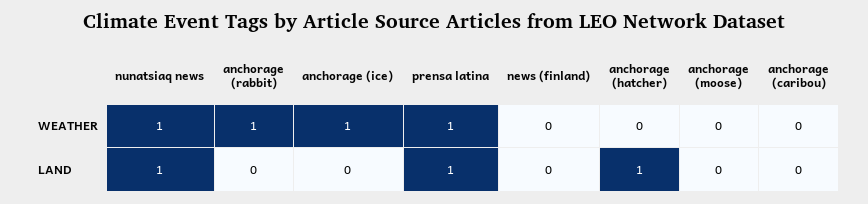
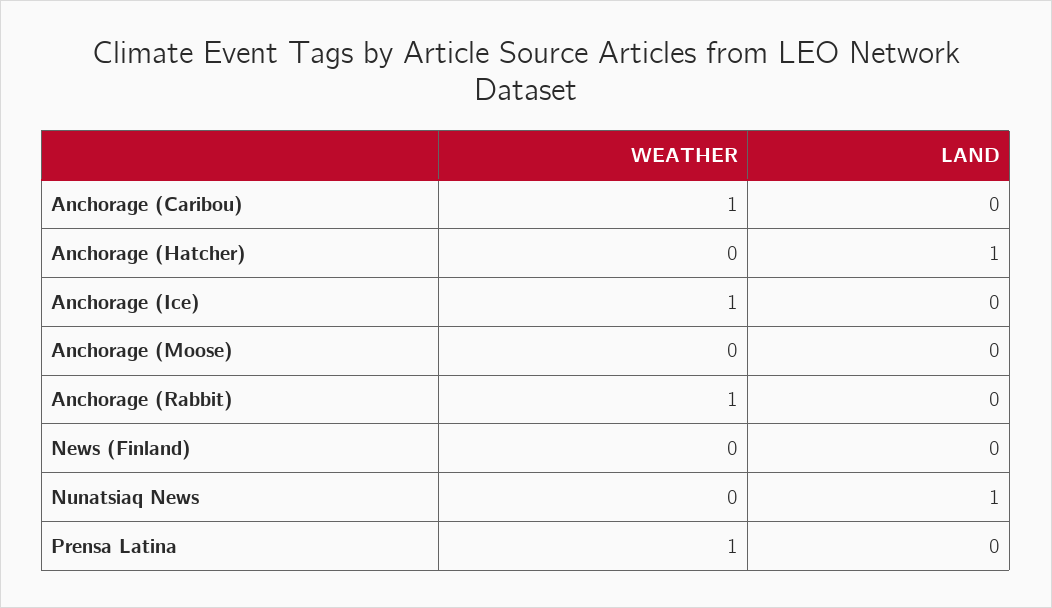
nunatsiaq news, WEATHER: 1 -> 0
anchorage (caribou), WEATHER: 0 -> 1
prensa latina, LAND: 1 -> 0

